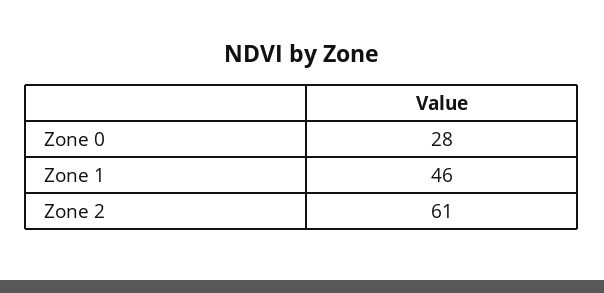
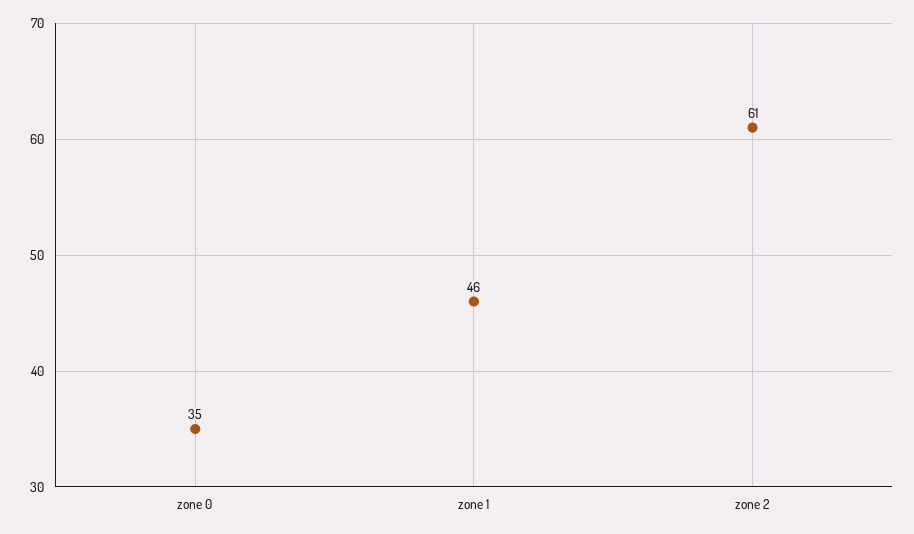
Zone 0: 28 -> 35

